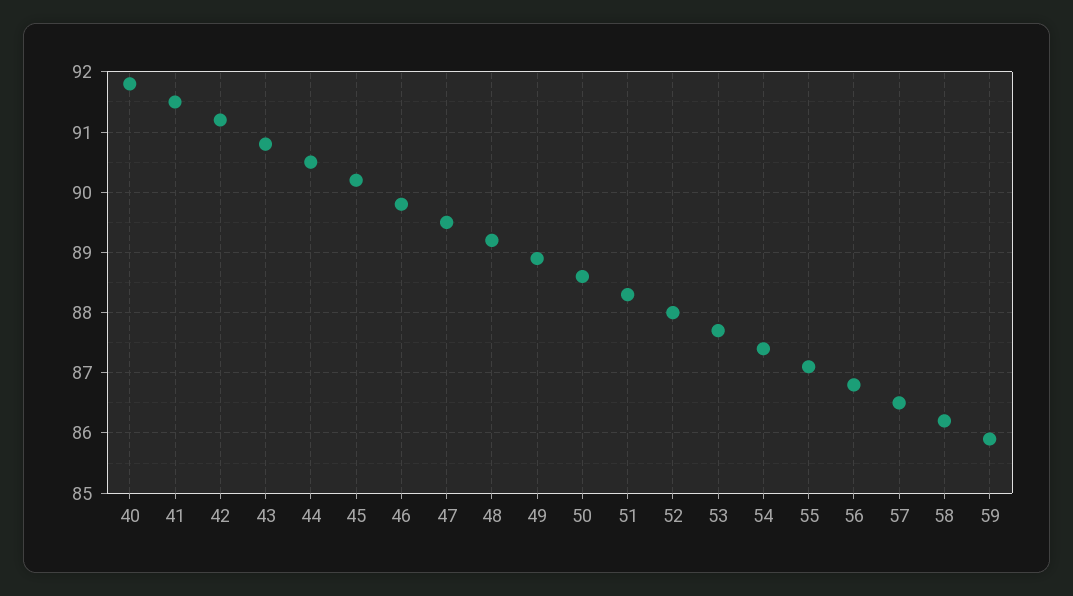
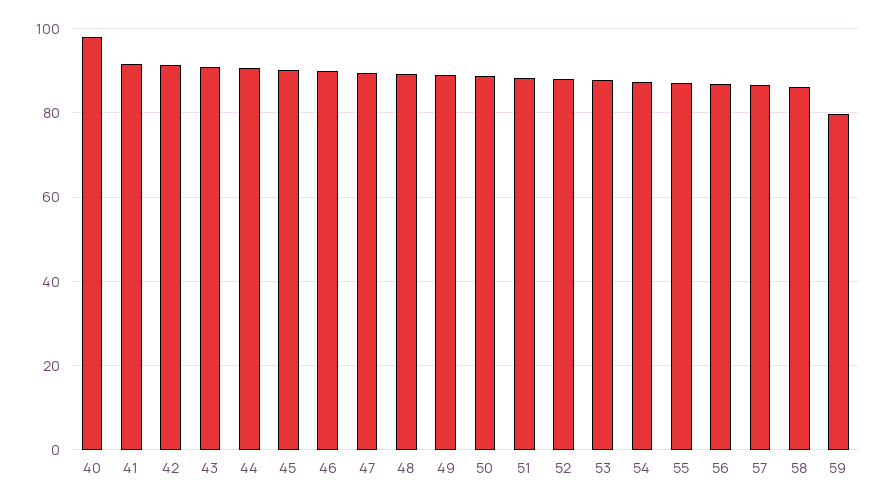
40: 91.8 -> 98
59: 85.9 -> 80

